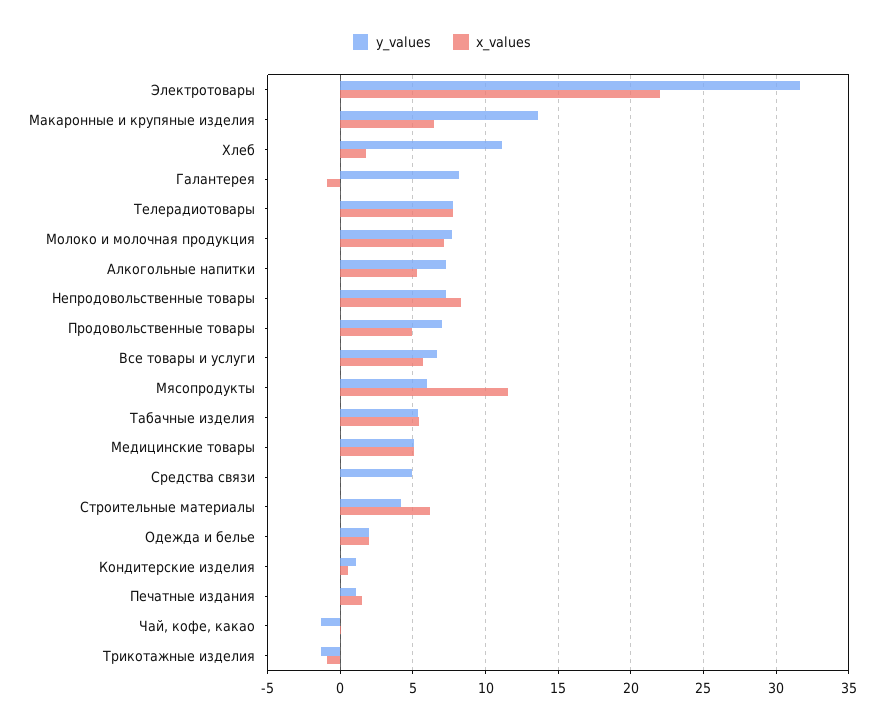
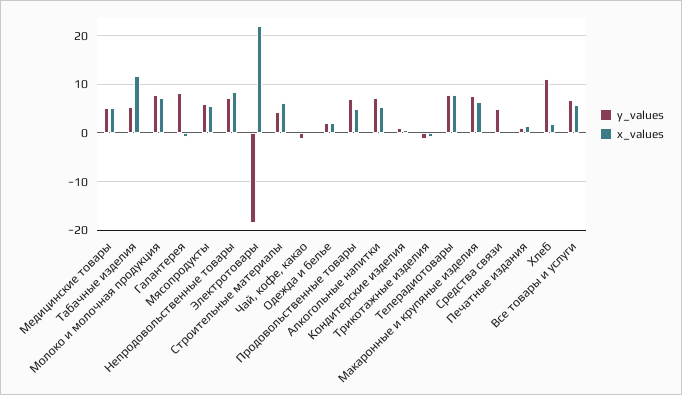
y_values, Электротовары: 31.5 -> -18
y_values, Макаронные и крупяные изделия: 13.5 -> 8
x_values, Мясопродукты: 11.5 -> 6
x_values, Табачные изделия: 5.5 -> 12

